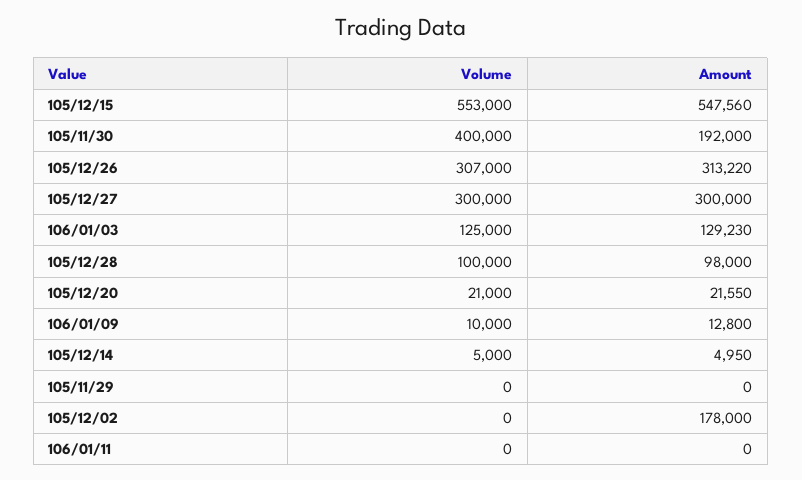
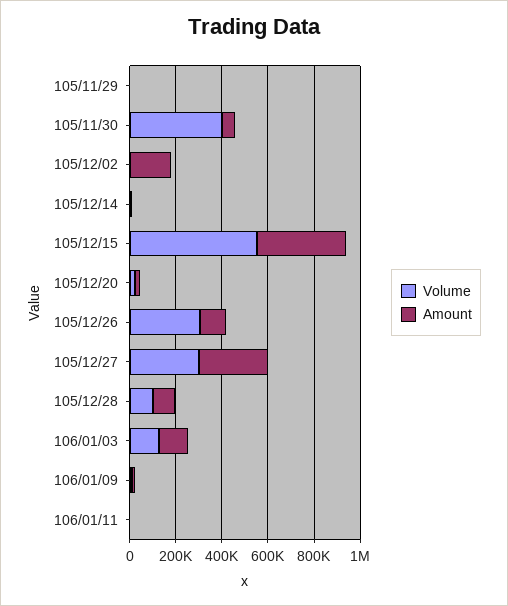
Amount, 105/12/15: 547560 -> 400000
Amount, 105/11/30: 192000 -> 50000
Amount, 105/12/26: 313220 -> 100000

